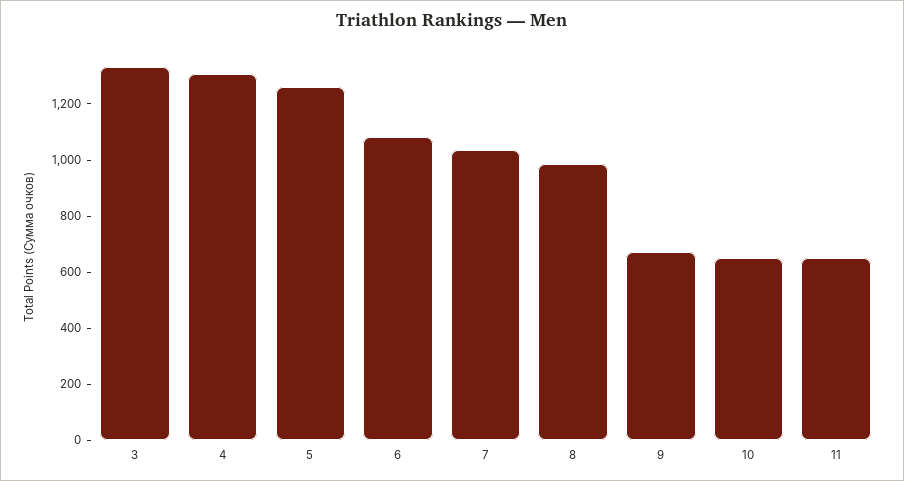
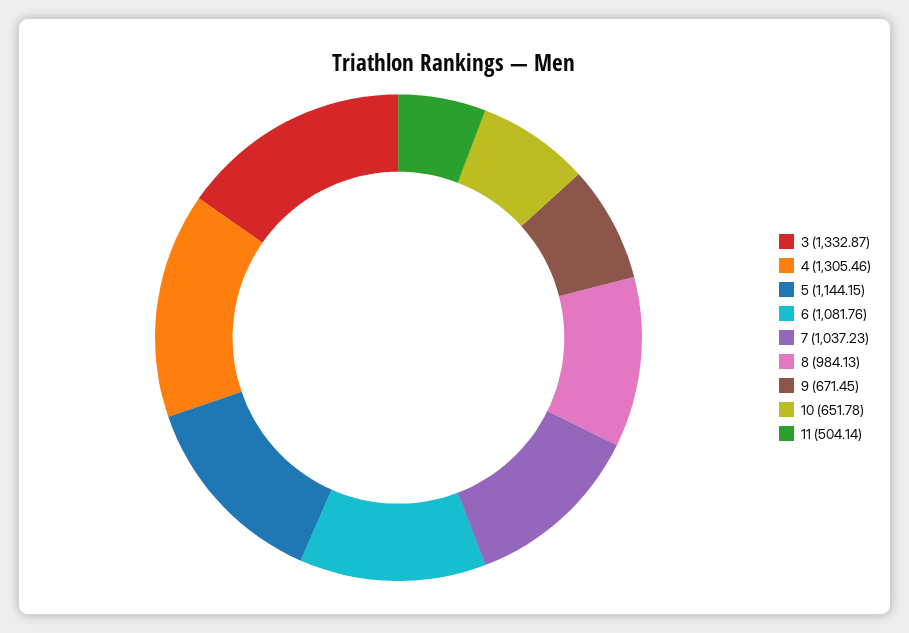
5: 1250 -> 1144.15
11: 650 -> 504.14

